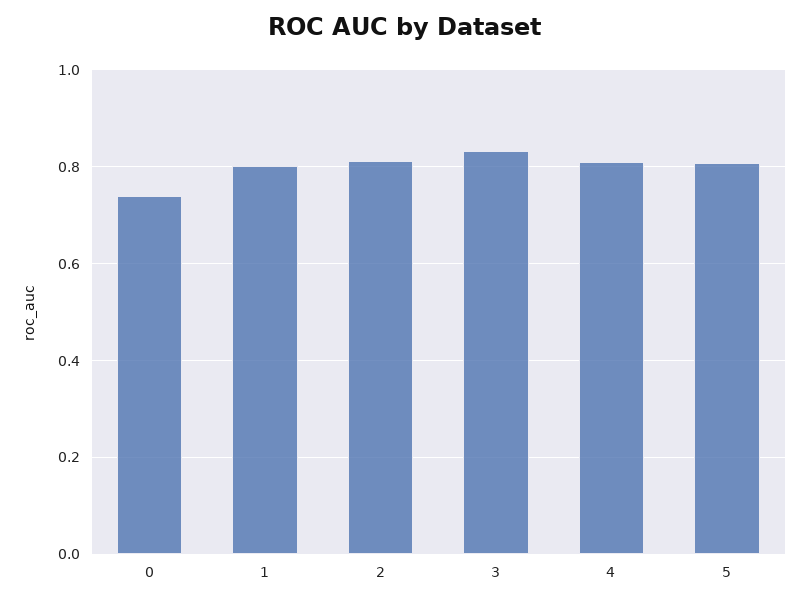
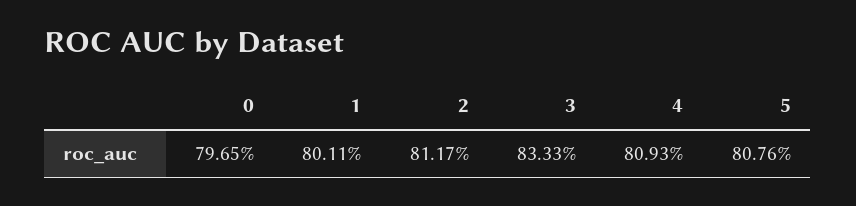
0: 0.74 -> 0.7965

